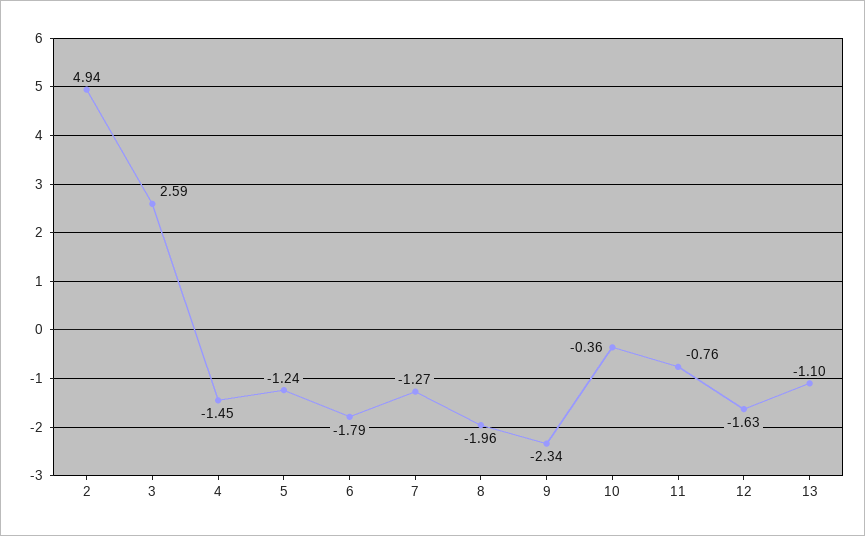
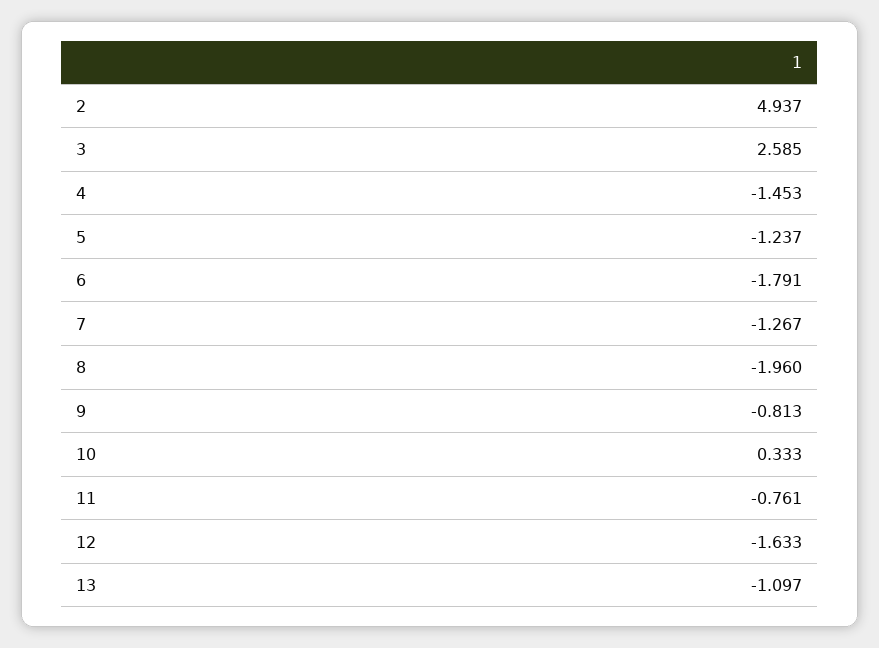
9: -2.34 -> -0.813
10: -0.36 -> 0.333

